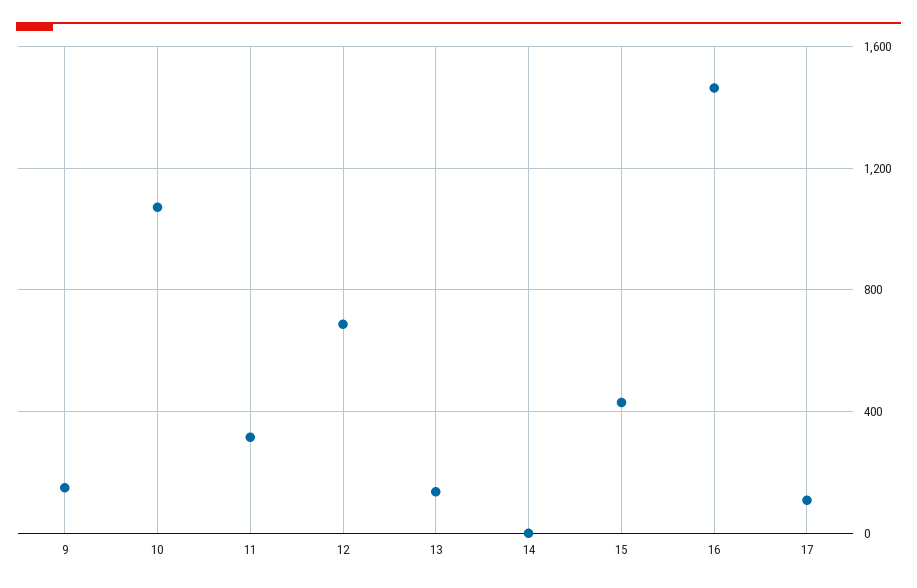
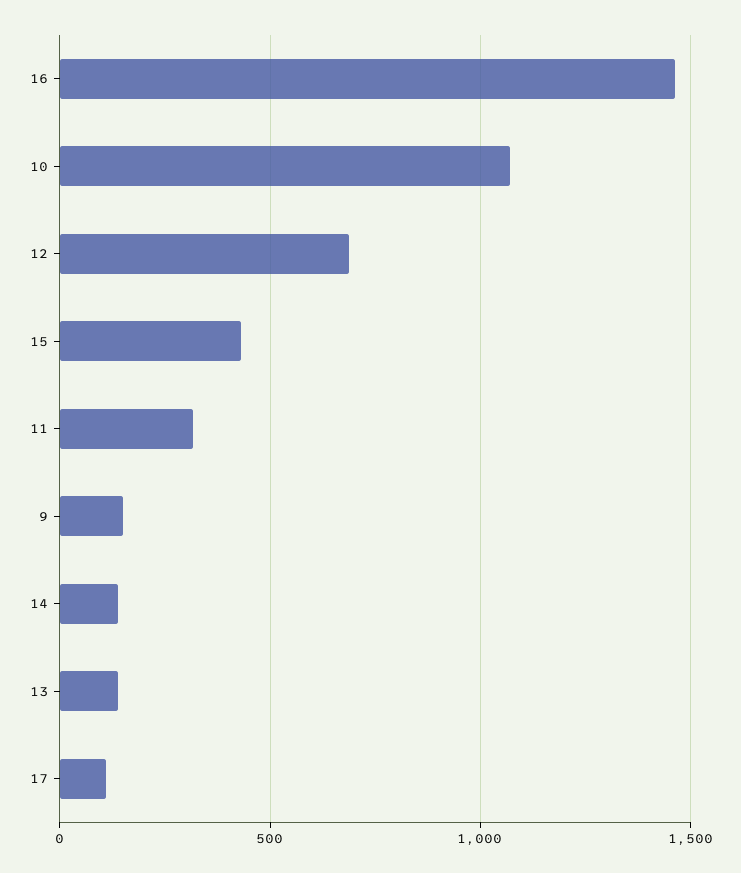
14: 0 -> 150

